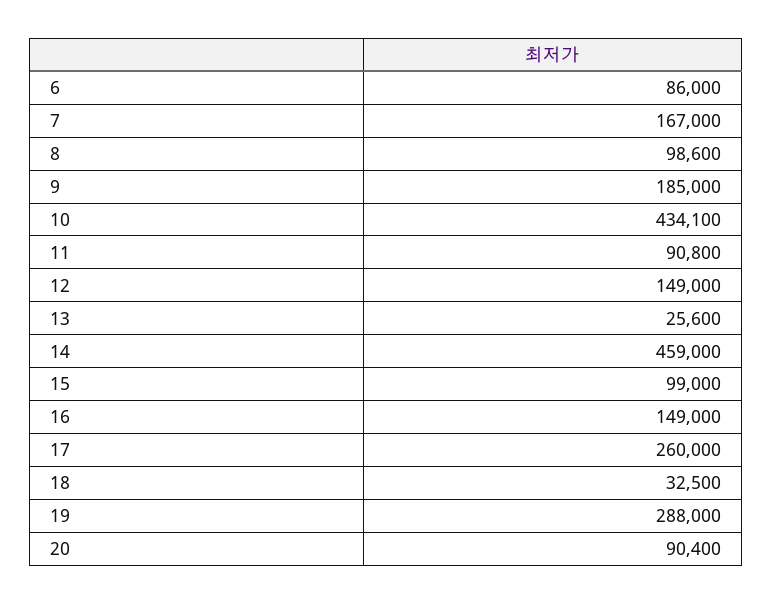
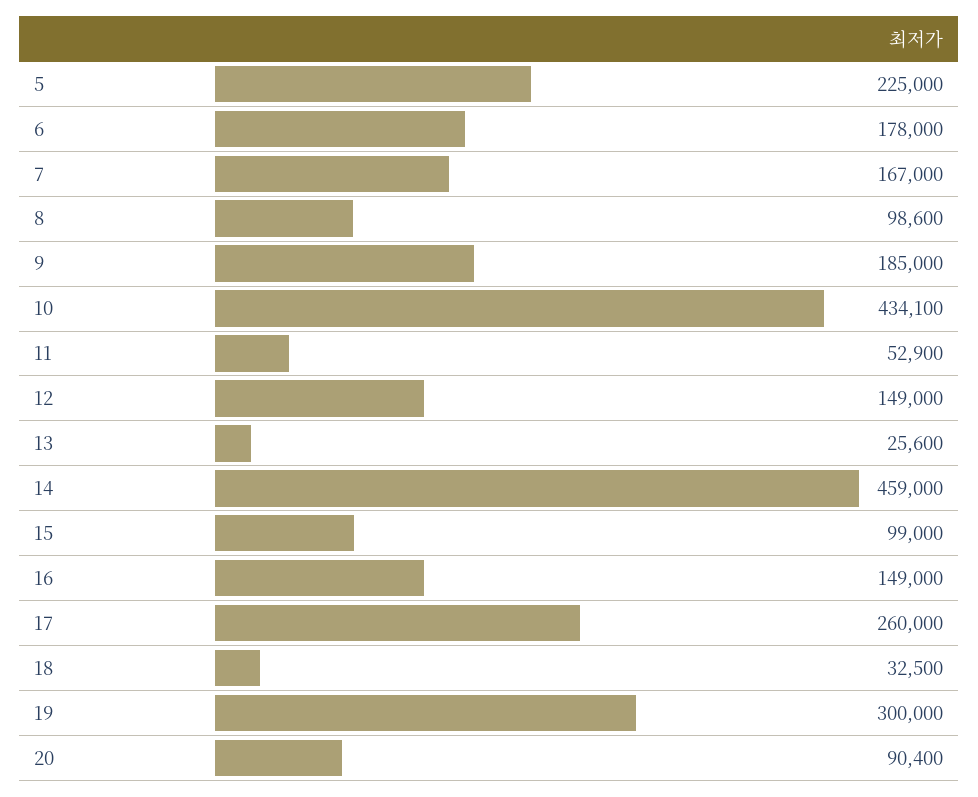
6: 86000 -> 178000
11: 90800 -> 52900
19: 288000 -> 300000
5: none -> 225000

